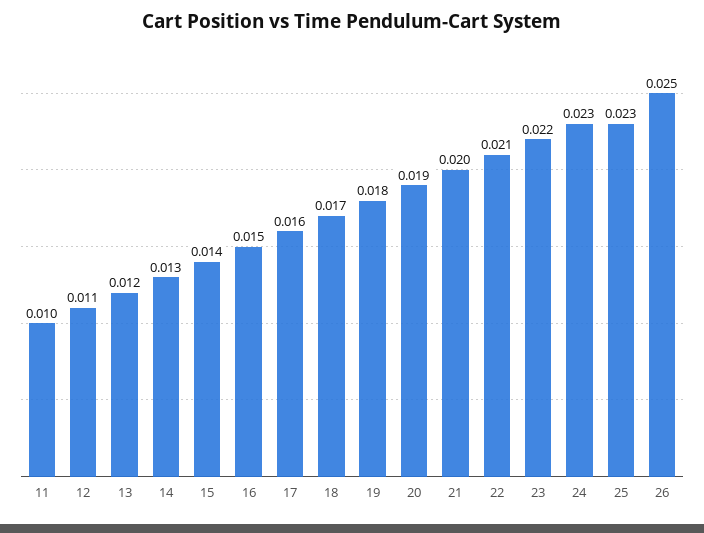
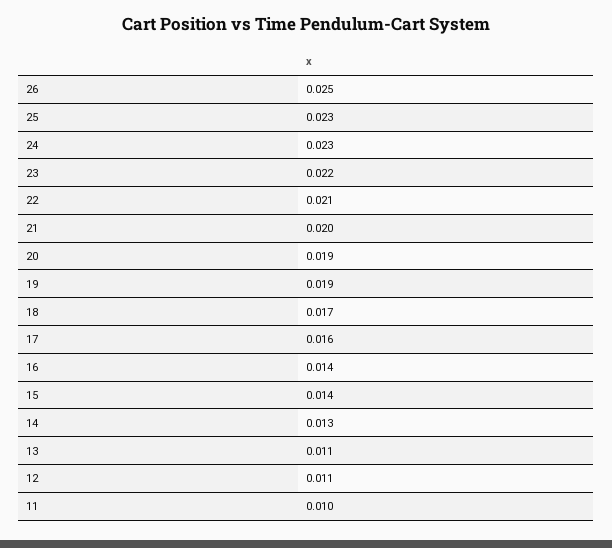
13: 0.012 -> 0.011
16: 0.015 -> 0.014
19: 0.018 -> 0.019

